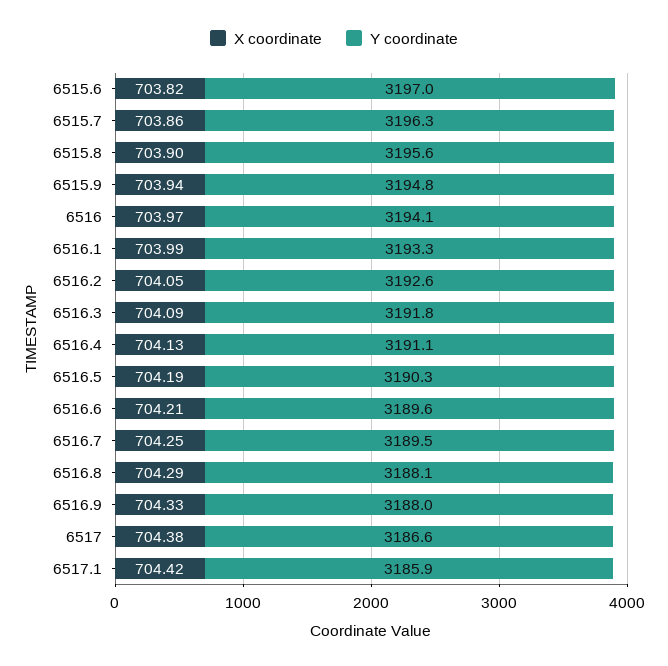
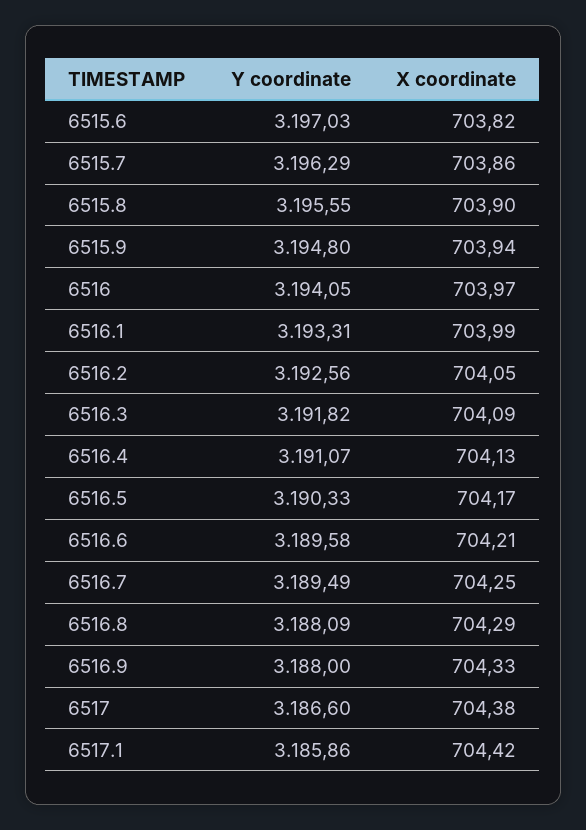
X coordinate, 6516.5: 704.19 -> 704.17

